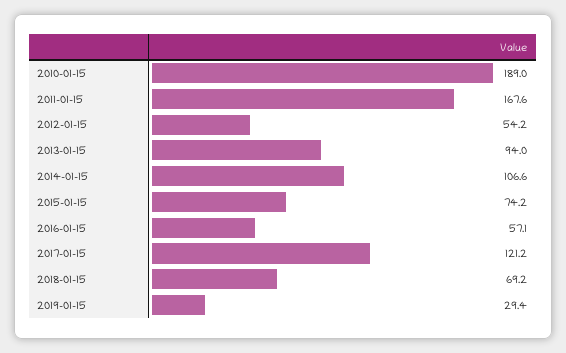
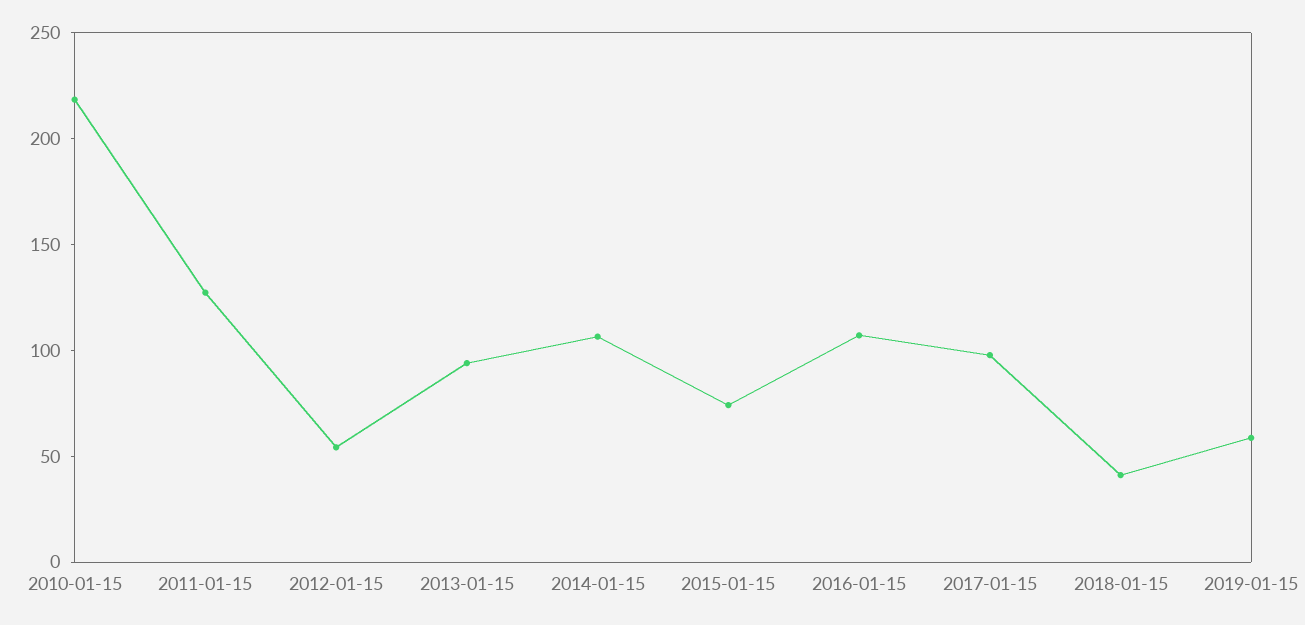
2010-01-15: 189 -> 220
2011-01-15: 167.6 -> 130
2016-01-15: 57.1 -> 110
2017-01-15: 121.2 -> 100
2018-01-15: 69.2 -> 40
2019-01-15: 29.4 -> 60

